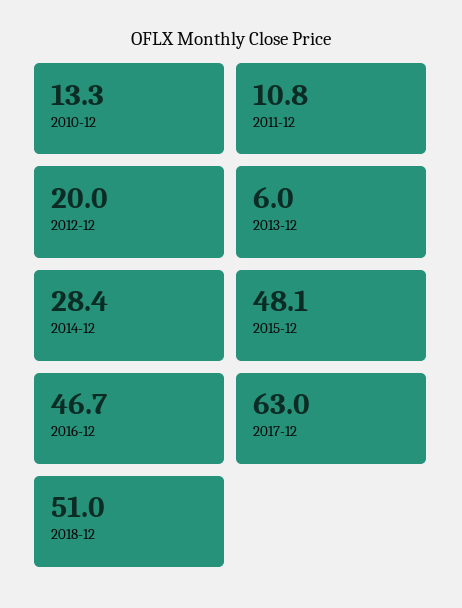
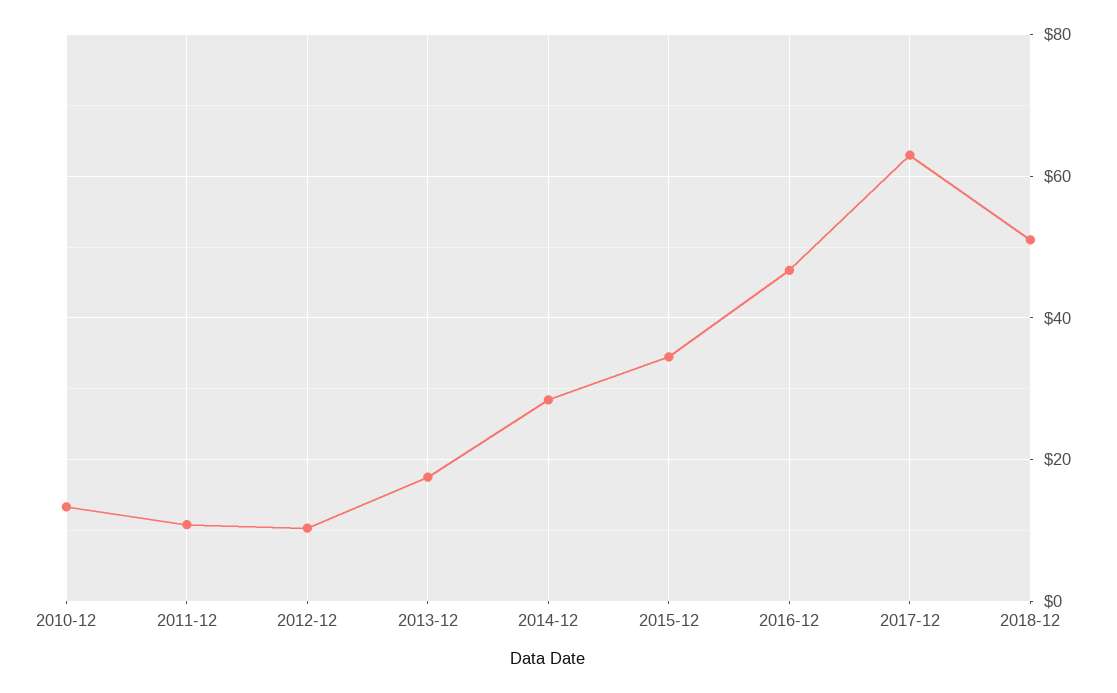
2012-12: 20 -> 10
2013-12: 6 -> 18
2015-12: 48.1 -> 34

